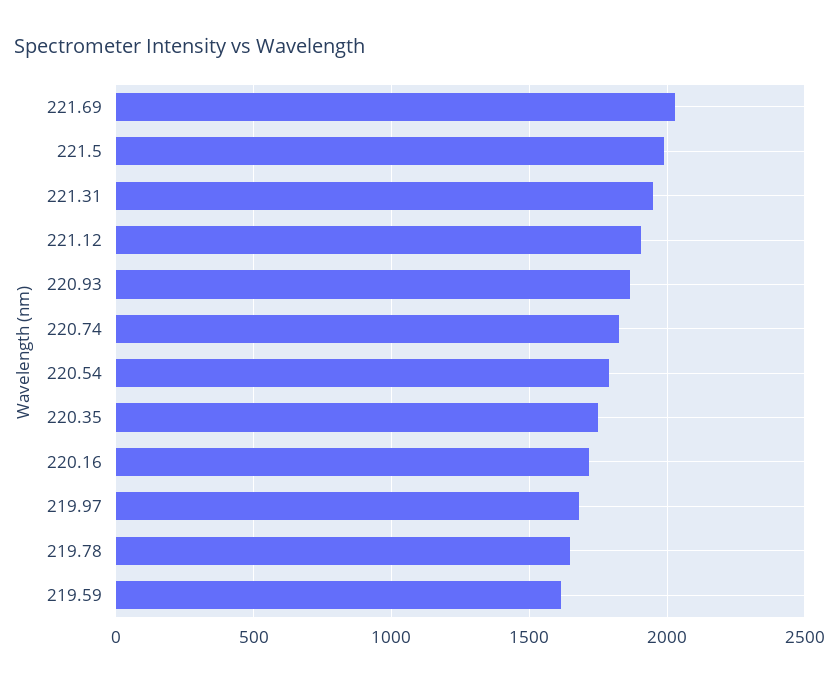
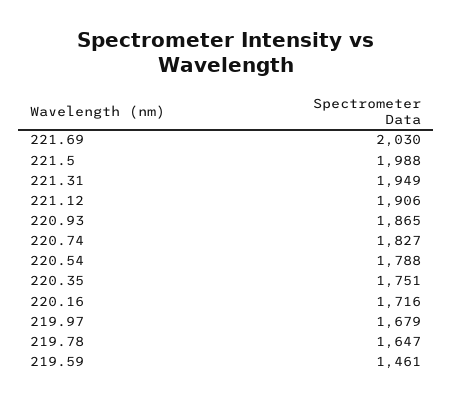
219.59: 1600 -> 1461

